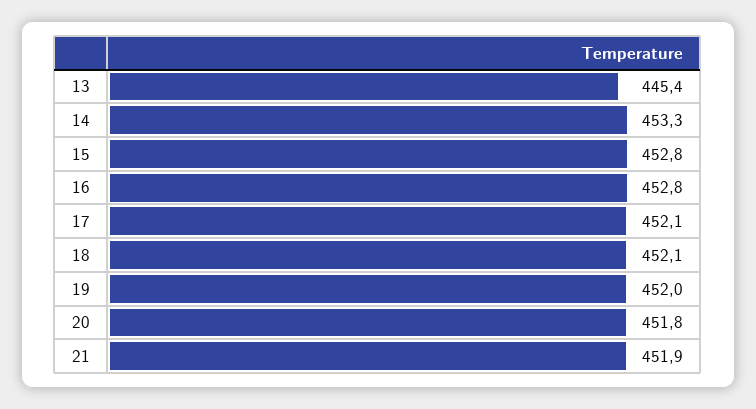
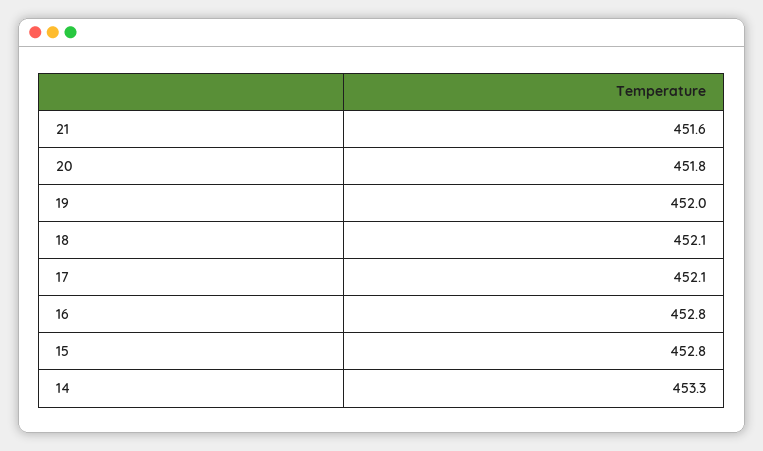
13: 445.4 -> none
21: 451.9 -> 451.6

